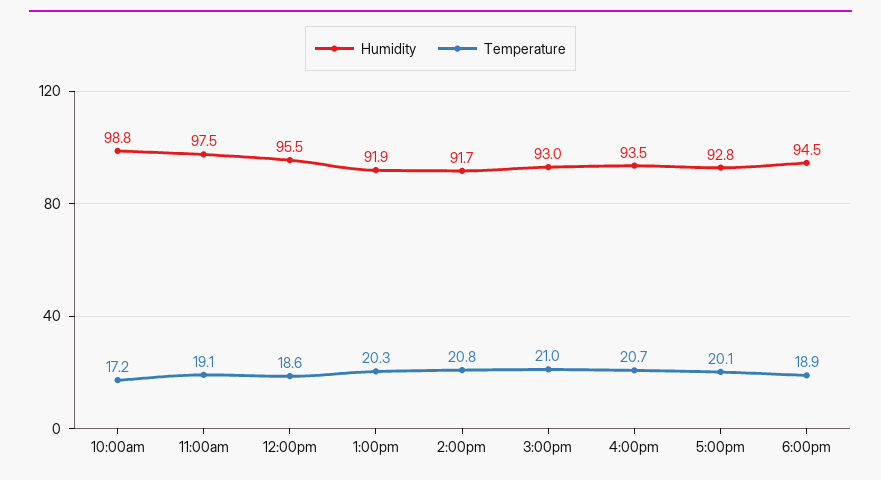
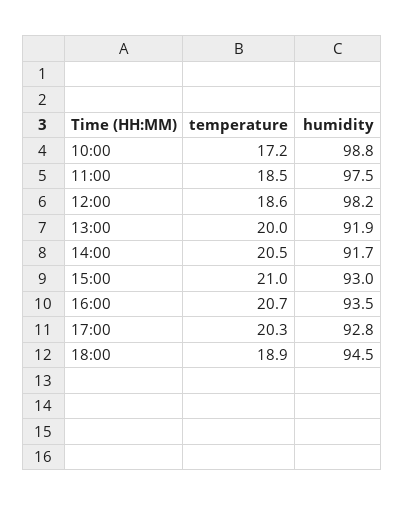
Temperature, 11:00am: 19.1 -> 18.5
Humidity, 12:00pm: 95.5 -> 98.2
Temperature, 1:00pm: 20.3 -> 20
Temperature, 2:00pm: 20.8 -> 20.5
Temperature, 5:00pm: 20.1 -> 20.3

